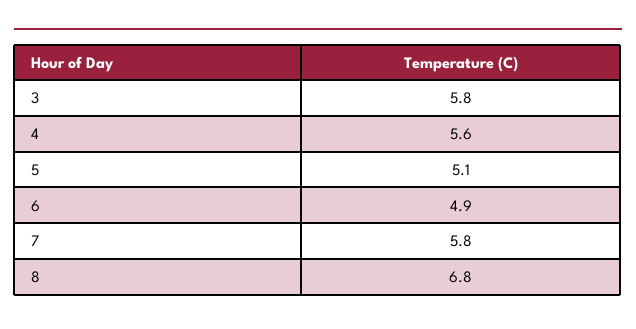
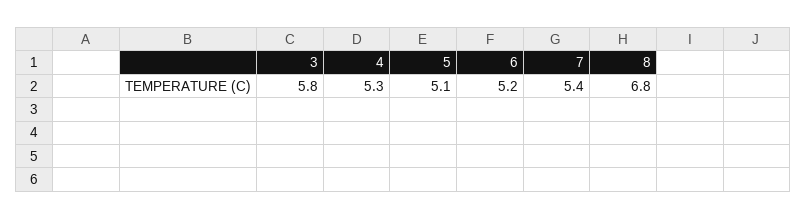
4: 5.6 -> 5.3
6: 4.9 -> 5.2
7: 5.8 -> 5.4

